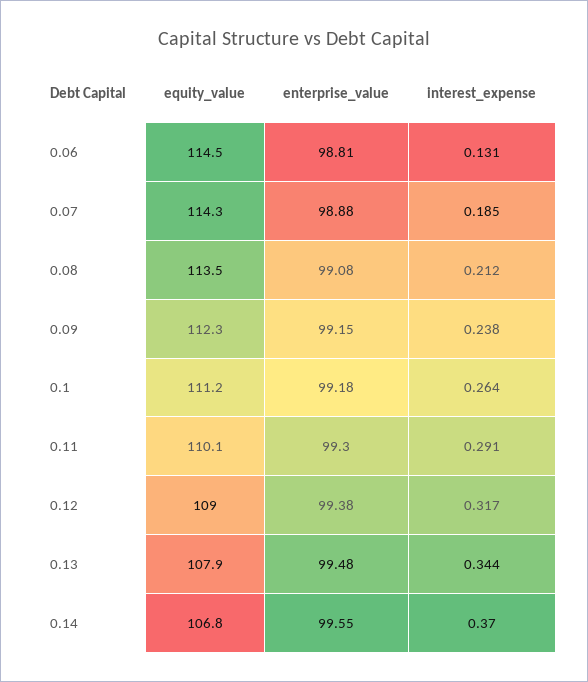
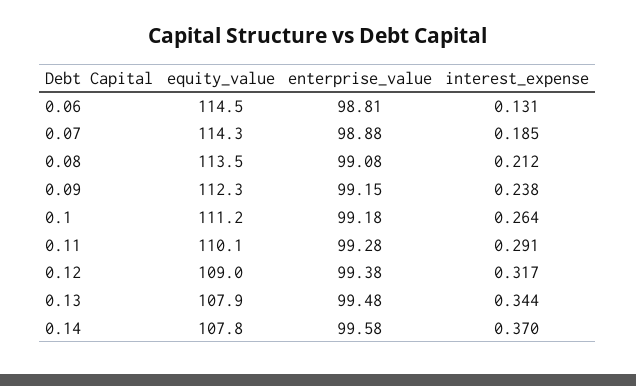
enterprise_value, 0.11: 99.3 -> 99.28
equity_value, 0.14: 106.8 -> 107.8
enterprise_value, 0.14: 99.55 -> 99.58

